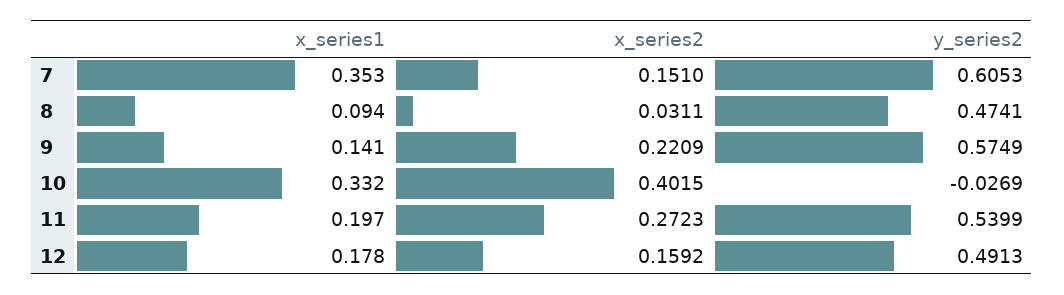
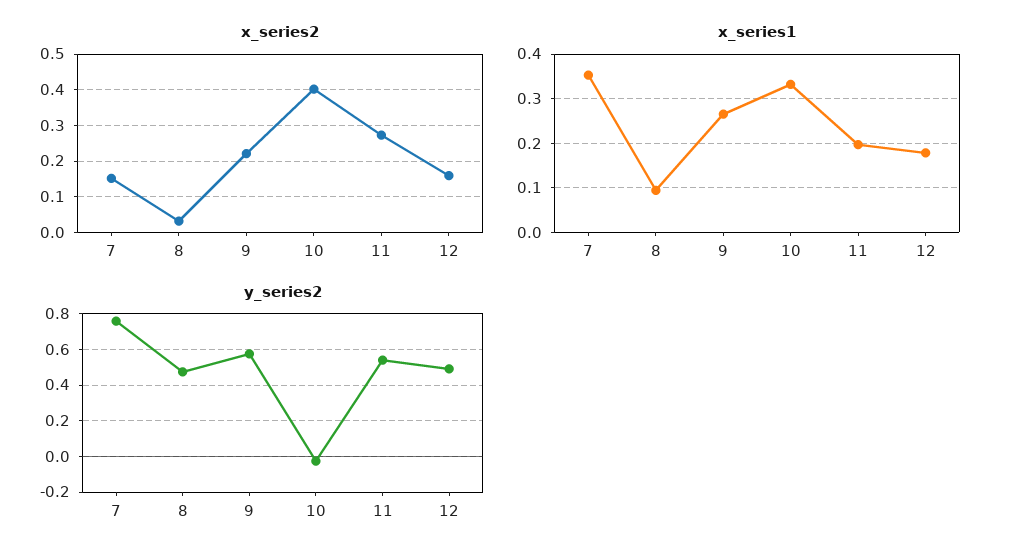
y_series2, 7: 0.6053 -> 0.75
x_series1, 9: 0.141 -> 0.26

